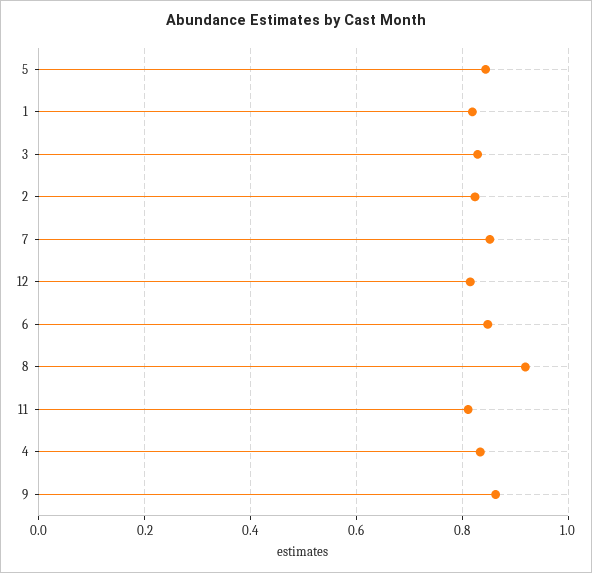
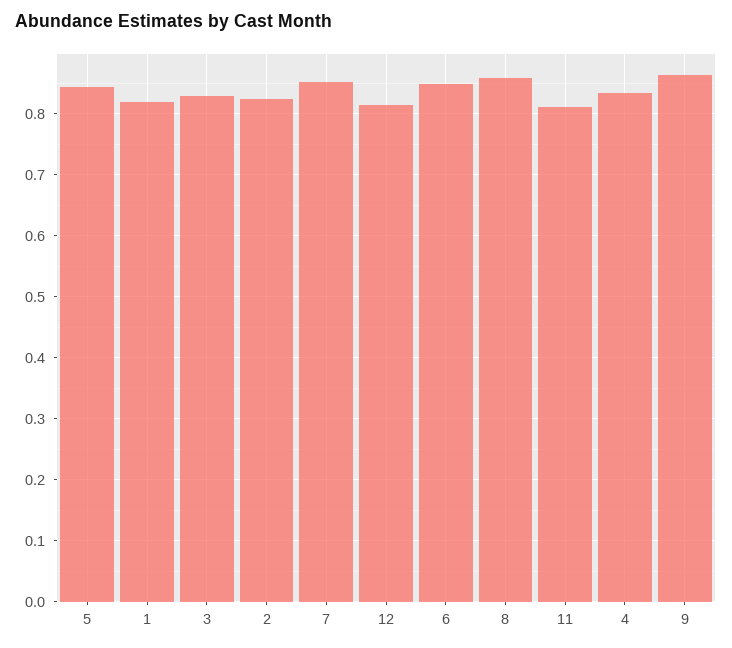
8: 0.92 -> 0.86

